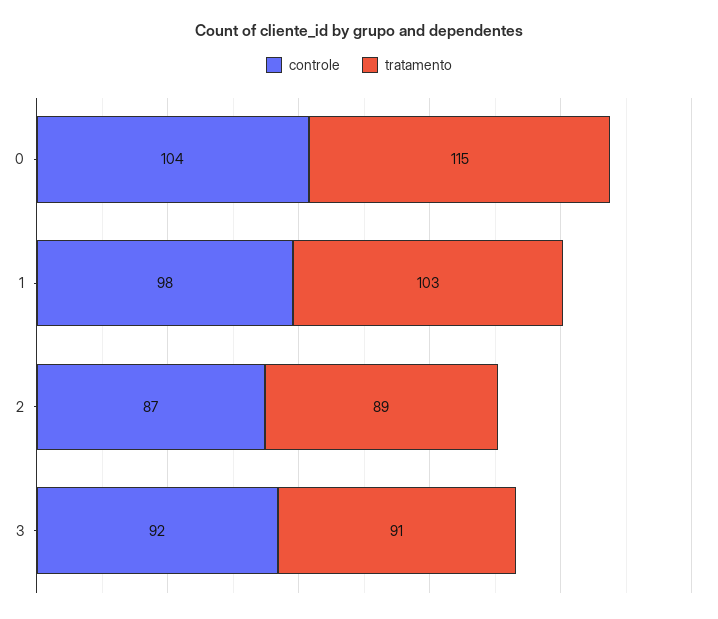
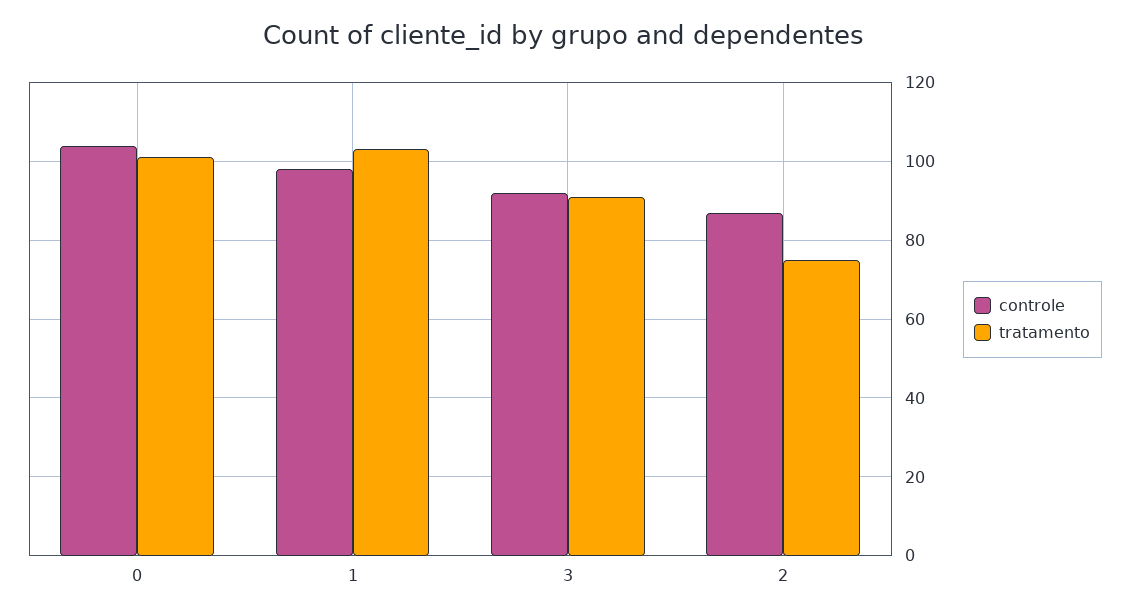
tratamento, 0: 115 -> 100
tratamento, 2: 89 -> 75

